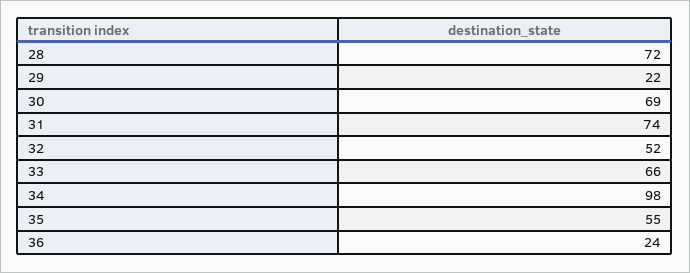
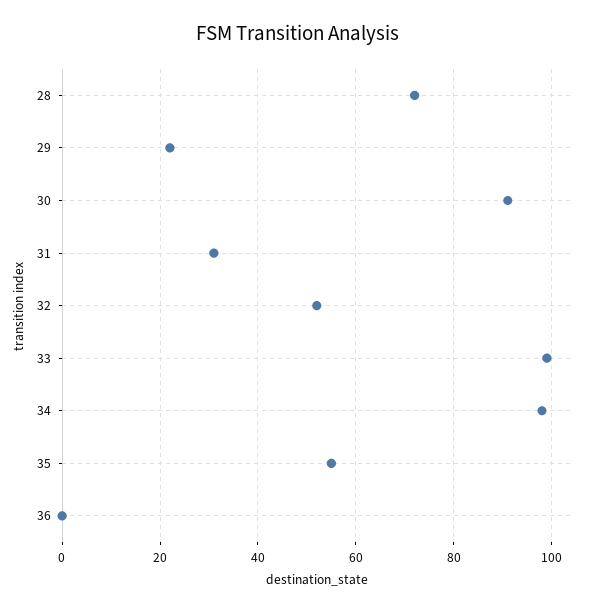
30: 69 -> 90
31: 74 -> 30
33: 66 -> 100
36: 24 -> 0

